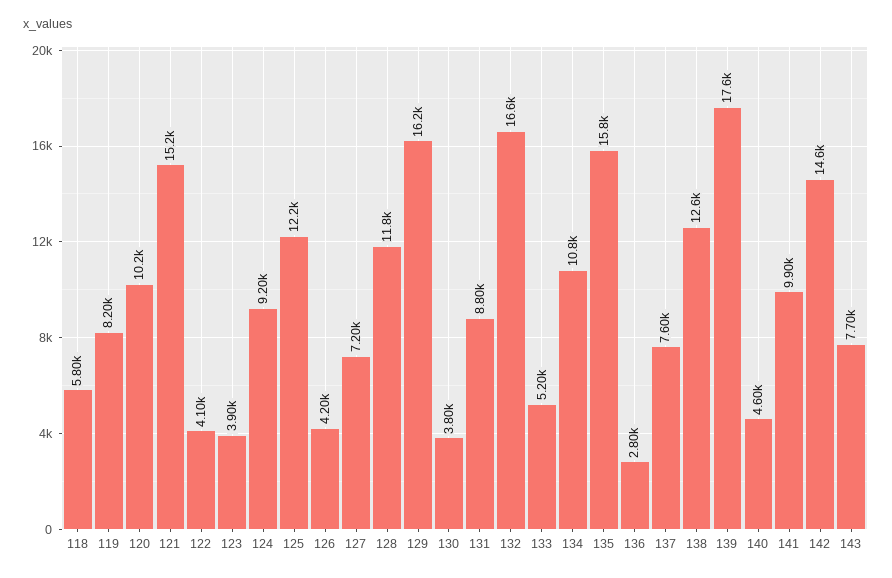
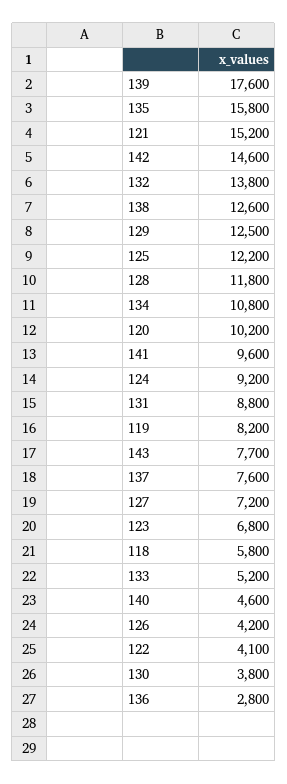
123: 3900 -> 6800
129: 16200 -> 12500
132: 16600 -> 13800
141: 9900 -> 9600

